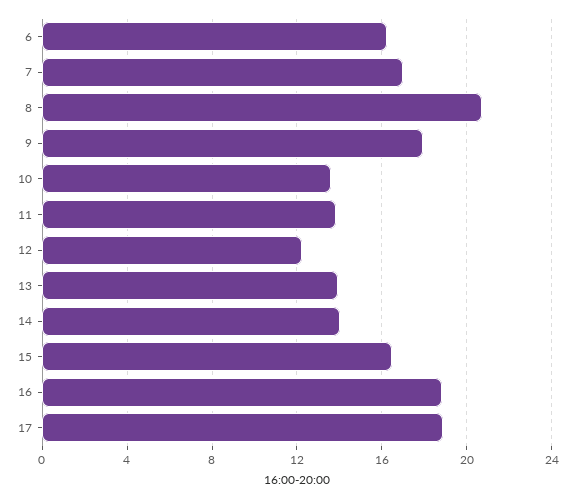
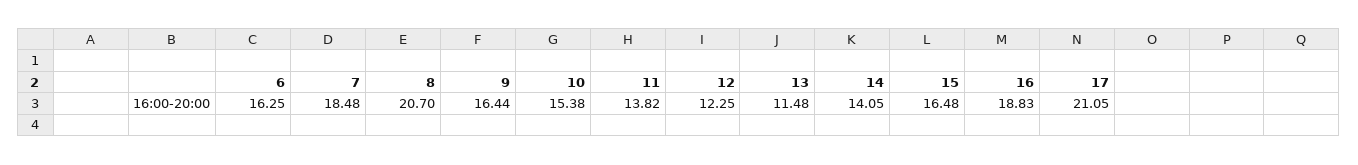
7: 17 -> 18.48
9: 18 -> 16.44
10: 13.5 -> 15.38
13: 14 -> 11.48
17: 19 -> 21.05

